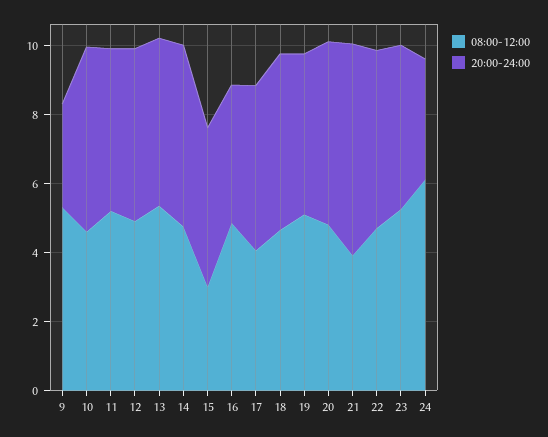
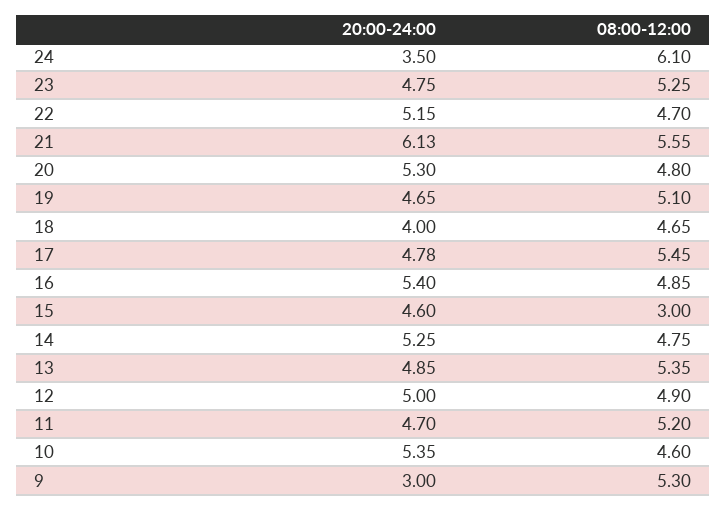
20:00-24:00, 16: 4 -> 5.4
08:00-12:00, 17: 4 -> 5.45
20:00-24:00, 18: 5 -> 4
08:00-12:00, 21: 4 -> 5.55

